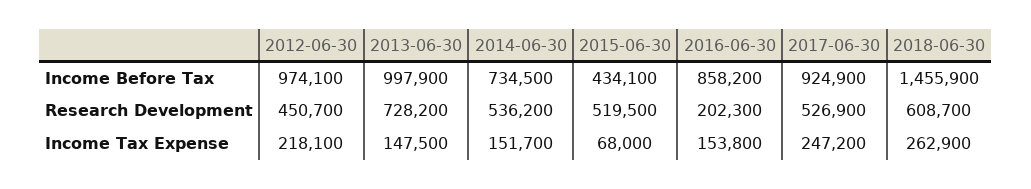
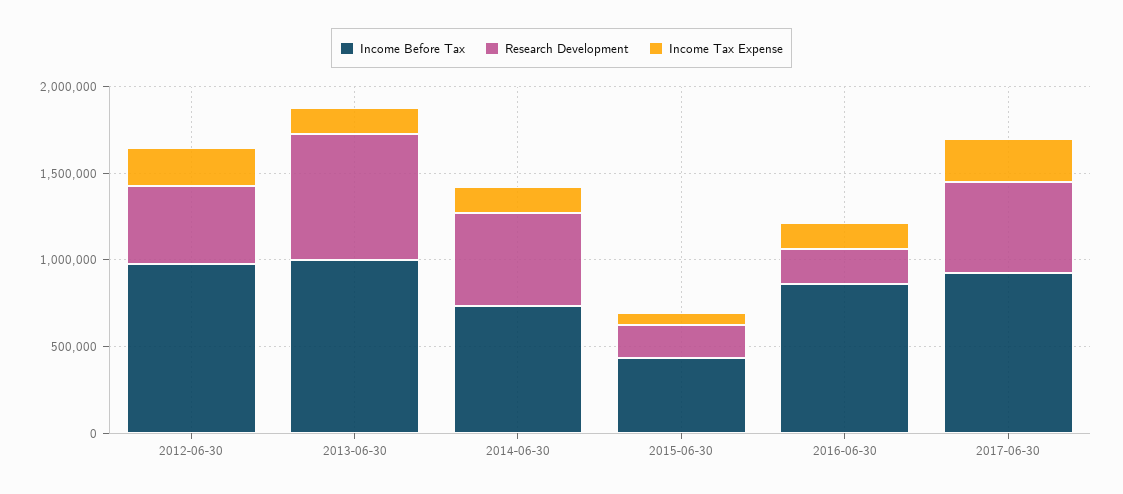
Income Before Tax, 2018-06-30: 1455900 -> none
Research Development, 2015-06-30: 519500 -> 200000
Research Development, 2018-06-30: 608700 -> none
Income Tax Expense, 2018-06-30: 262900 -> none

